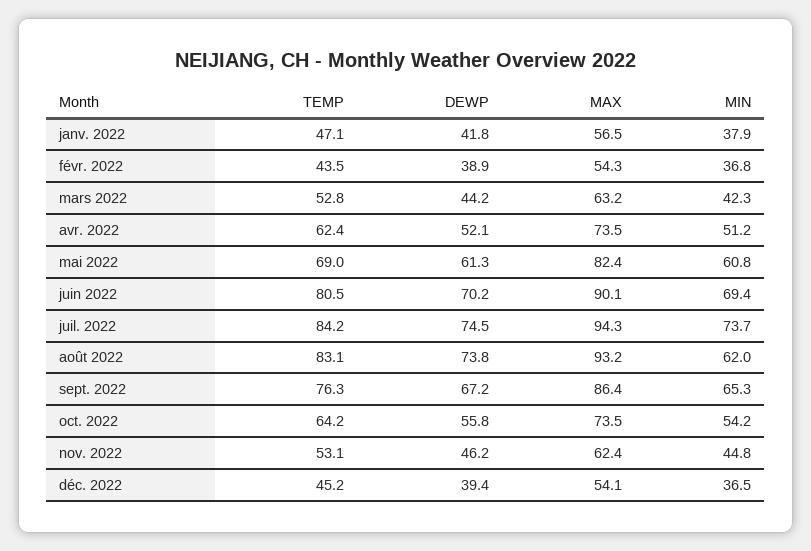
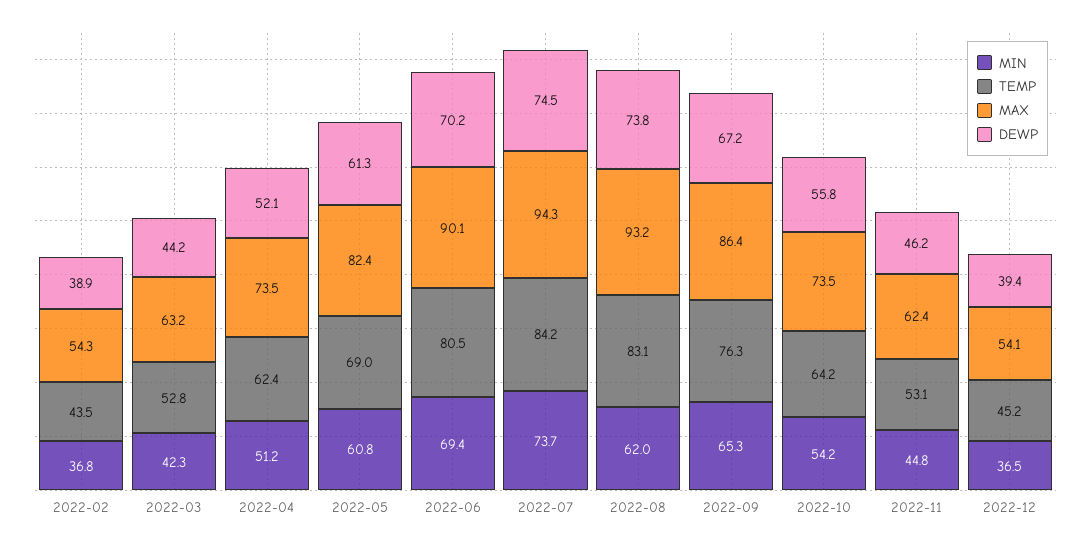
TEMP, janv. 2022: 47.1 -> none
DEWP, janv. 2022: 41.8 -> none
MAX, janv. 2022: 56.5 -> none
MIN, janv. 2022: 37.9 -> none

